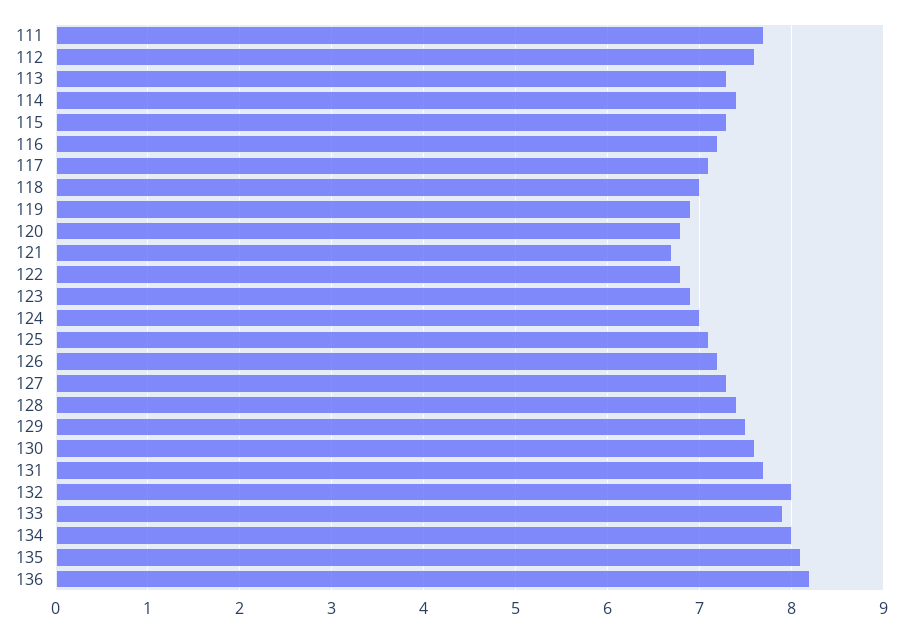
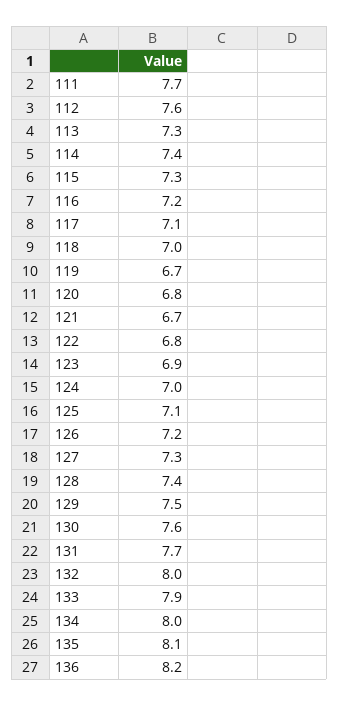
119: 6.9 -> 6.7

